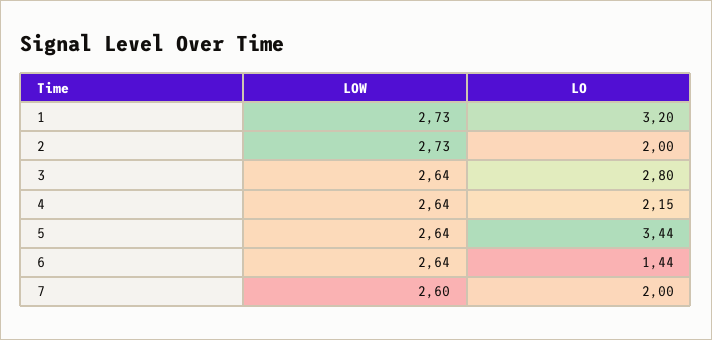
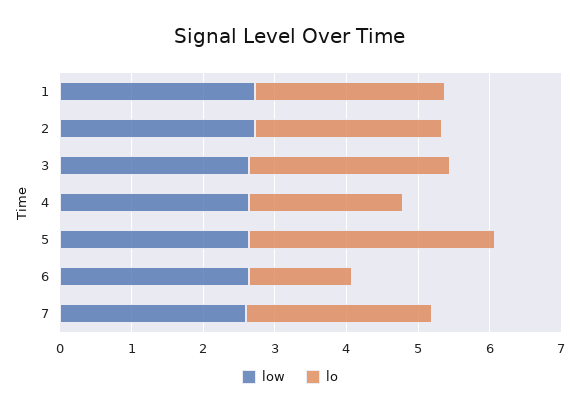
LO, 1: 3.2 -> 2.6
LO, 2: 2 -> 2.6
LO, 7: 2 -> 2.6

